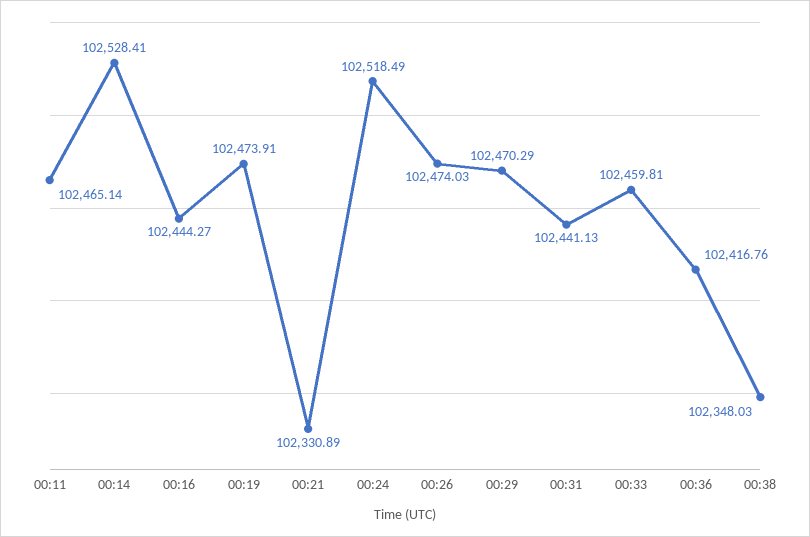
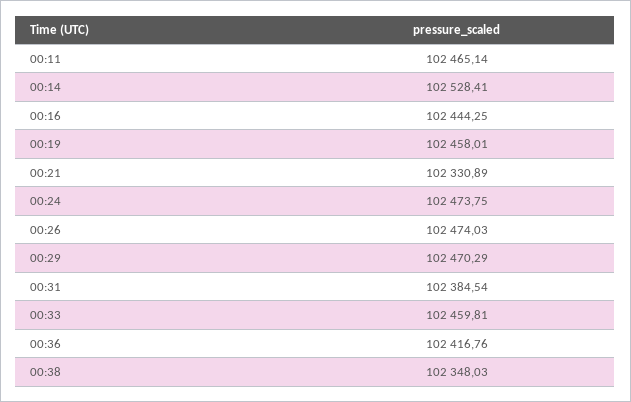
00:16: 102444.27 -> 102444.25
00:19: 102473.91 -> 102458.01
00:24: 102518.49 -> 102473.75
00:31: 102441.13 -> 102384.54

